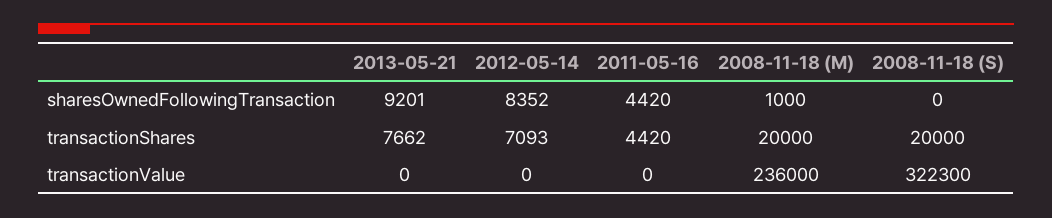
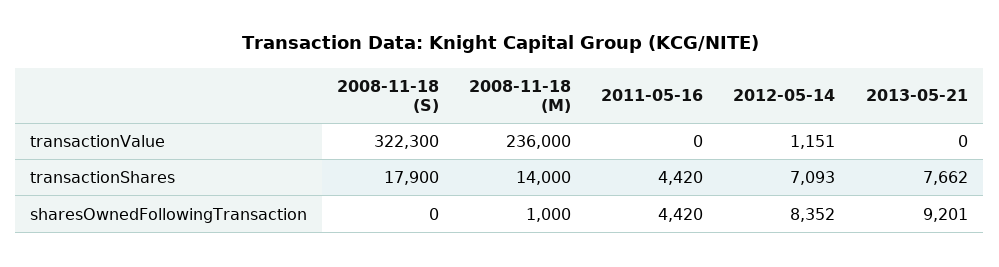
2008-11-18 (M), transactionShares: 20000 -> 14000
2008-11-18 (S), transactionShares: 20000 -> 17900
2012-05-14, transactionValue: 0 -> 1151

